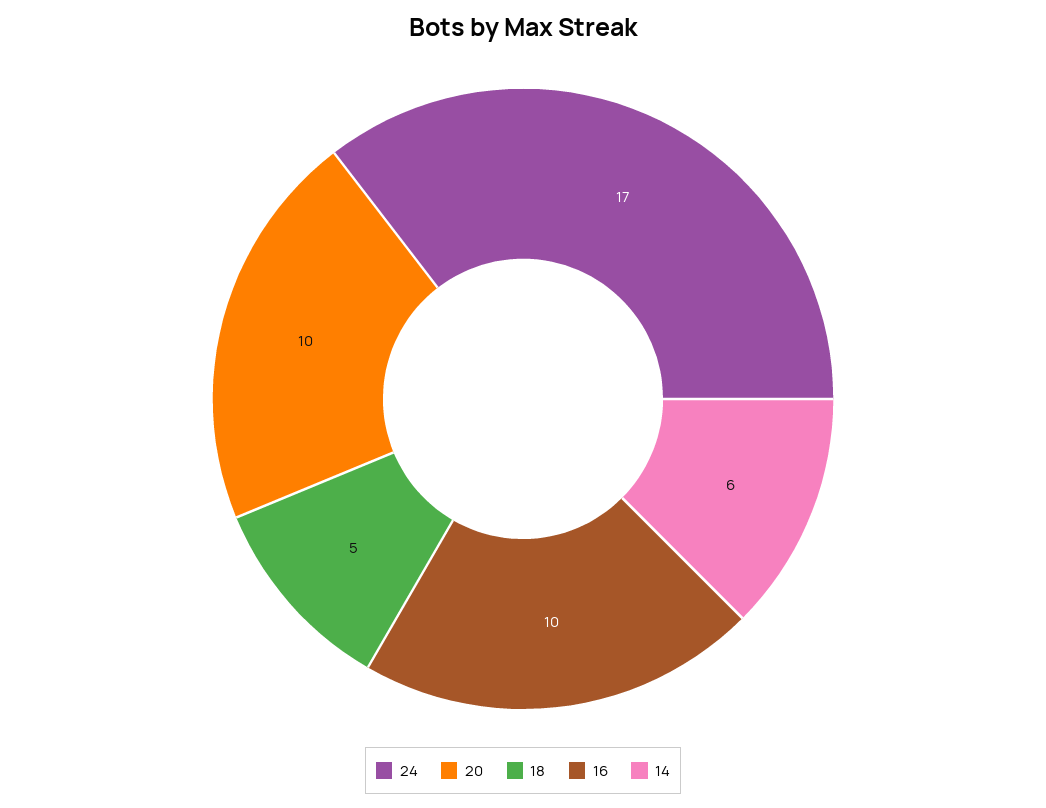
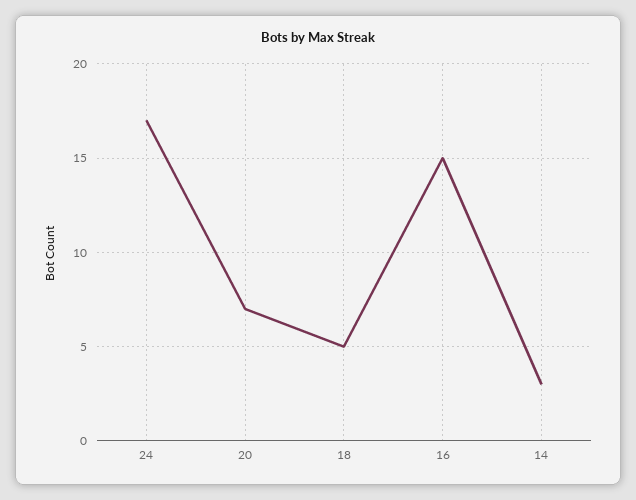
20: 10 -> 7
16: 10 -> 15
14: 6 -> 3

